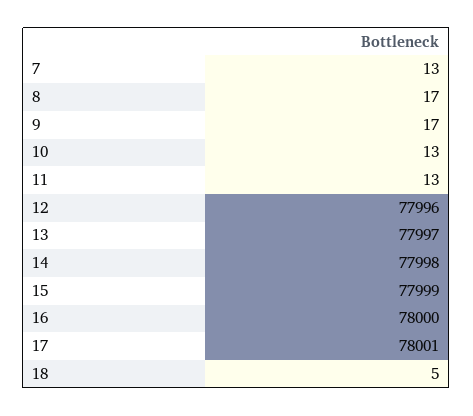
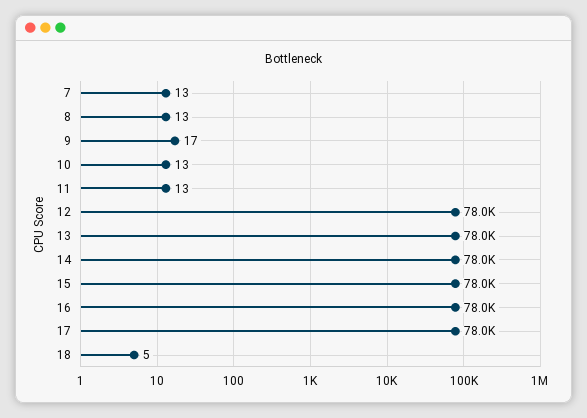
8: 17 -> 13

